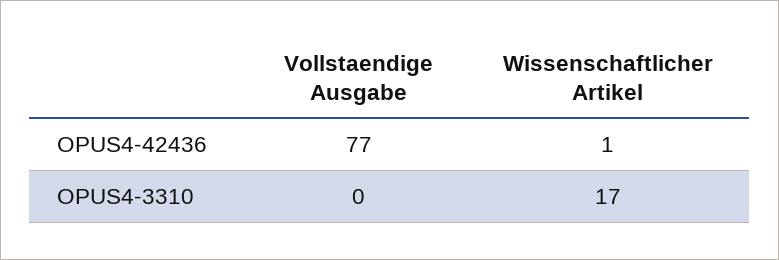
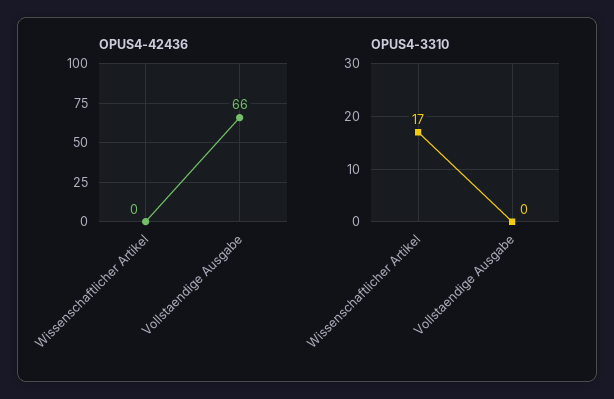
OPUS4-42436, Vollstaendige Ausgabe: 77 -> 66
OPUS4-42436, Wissenschaftlicher Artikel: 1 -> 0

